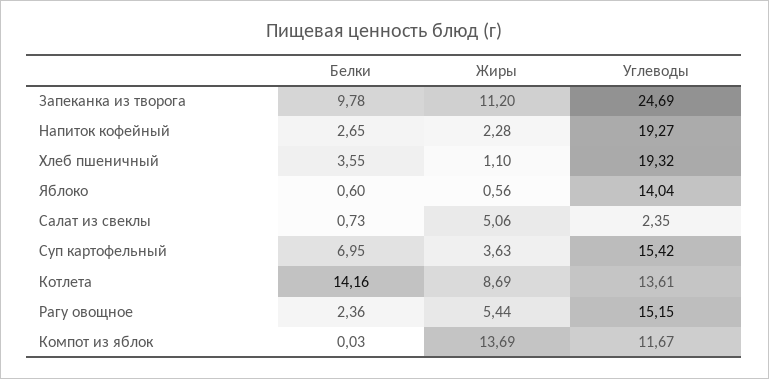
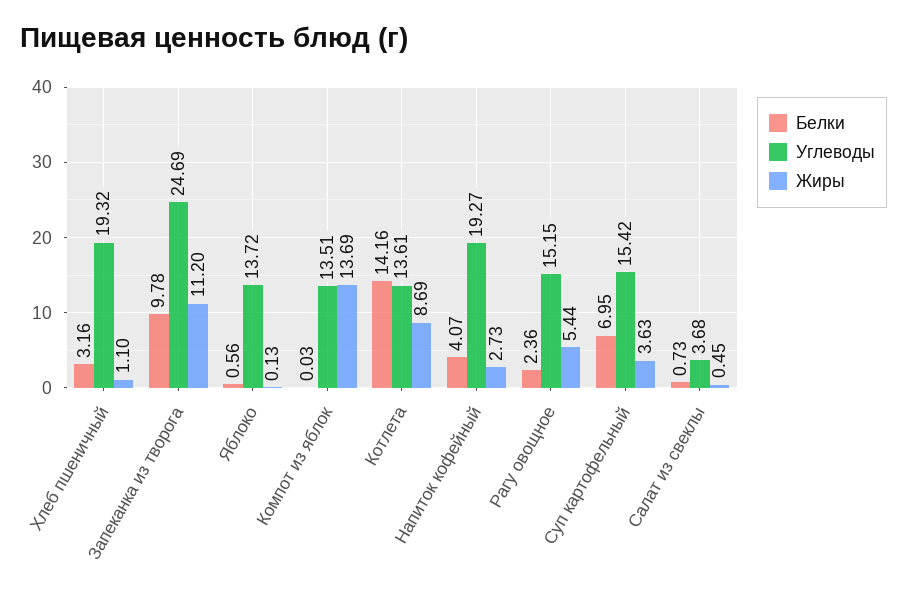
Белки, Напиток кофейный: 2.65 -> 4.07
Жиры, Напиток кофейный: 2.28 -> 2.73
Белки, Хлеб пшеничный: 3.55 -> 3.16
Белки, Яблоко: 0.6 -> 0.56
Жиры, Яблоко: 0.56 -> 0.13
Углеводы, Яблоко: 14.04 -> 13.72
Жиры, Салат из свеклы: 5.06 -> 0.45
Углеводы, Салат из свеклы: 2.35 -> 3.68
Углеводы, Компот из яблок: 11.67 -> 13.51

